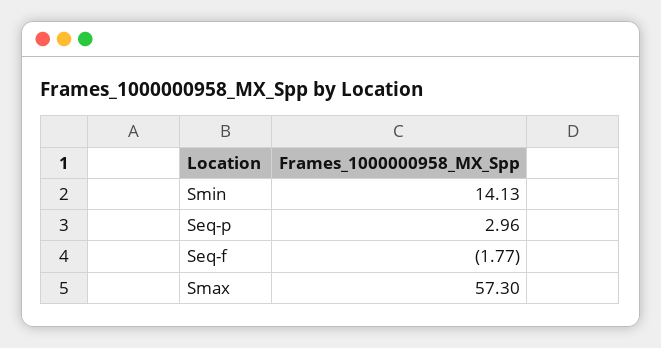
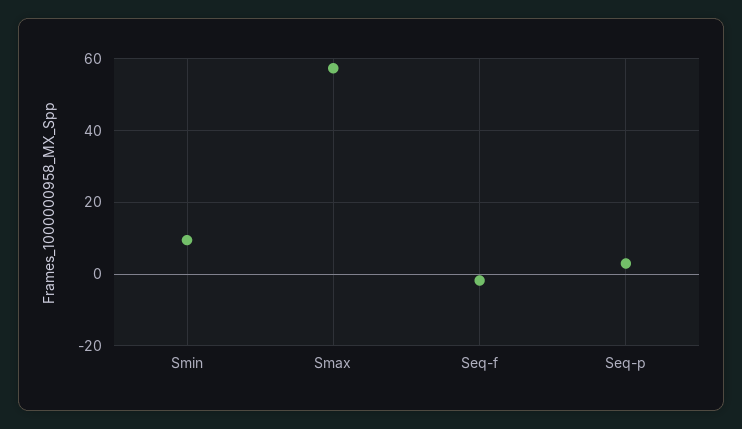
Smin: 14.13 -> 10

